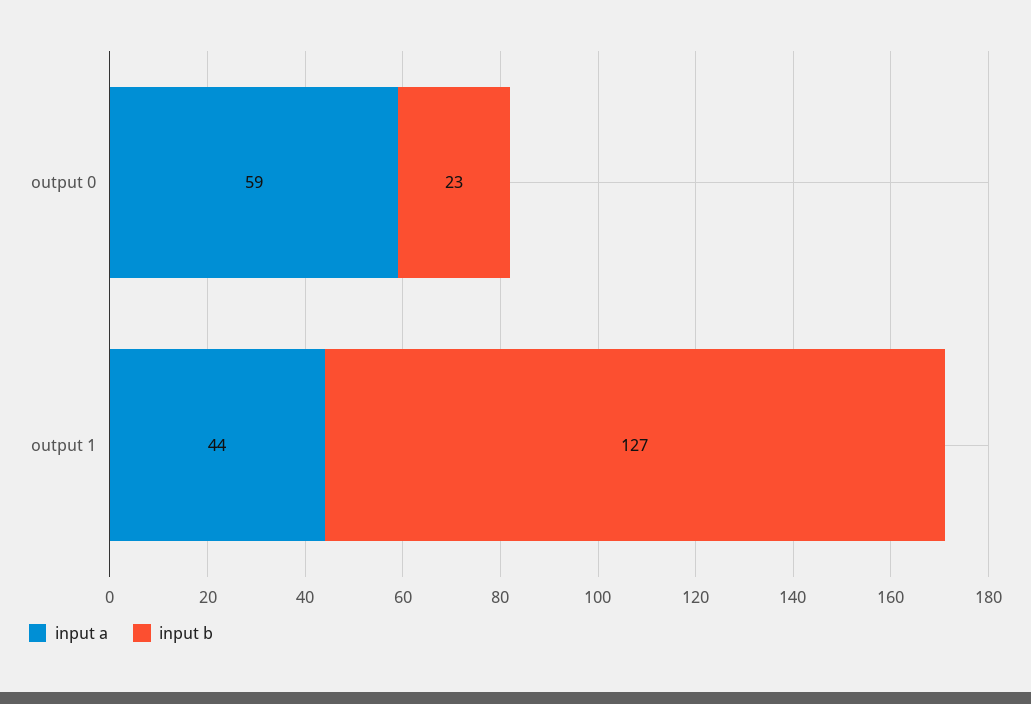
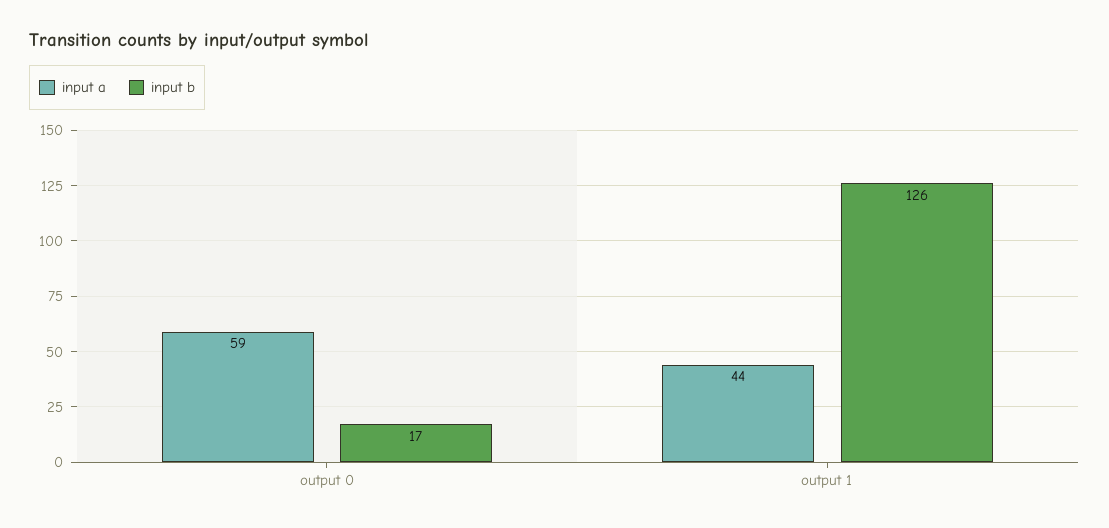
input b, output 0: 23 -> 17
input b, output 1: 127 -> 126

